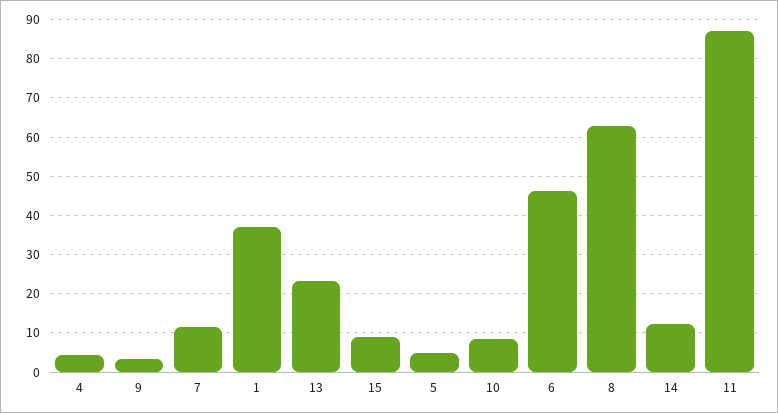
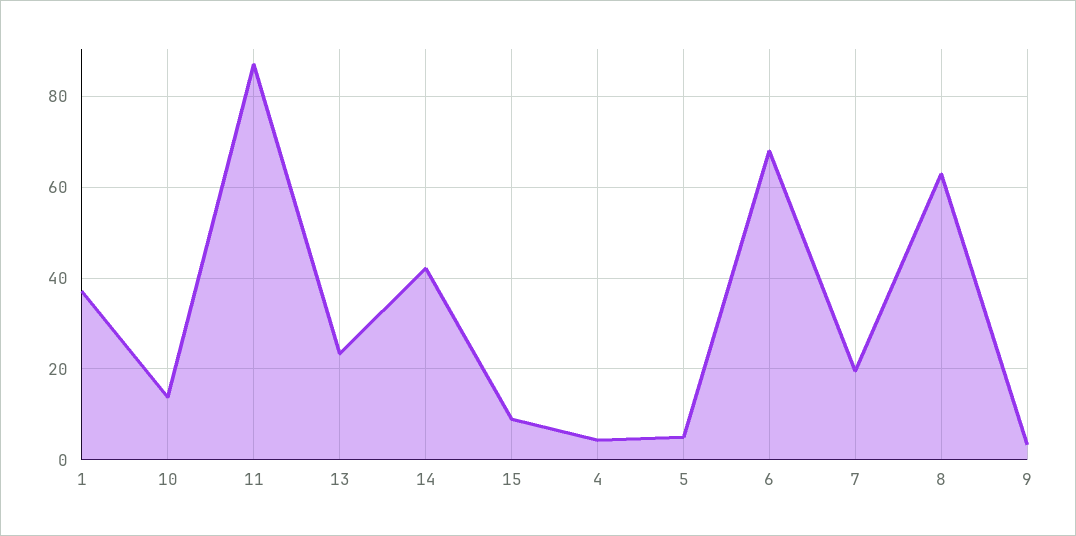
7: 12 -> 20
10: 8 -> 14
6: 46 -> 68
14: 12 -> 42

